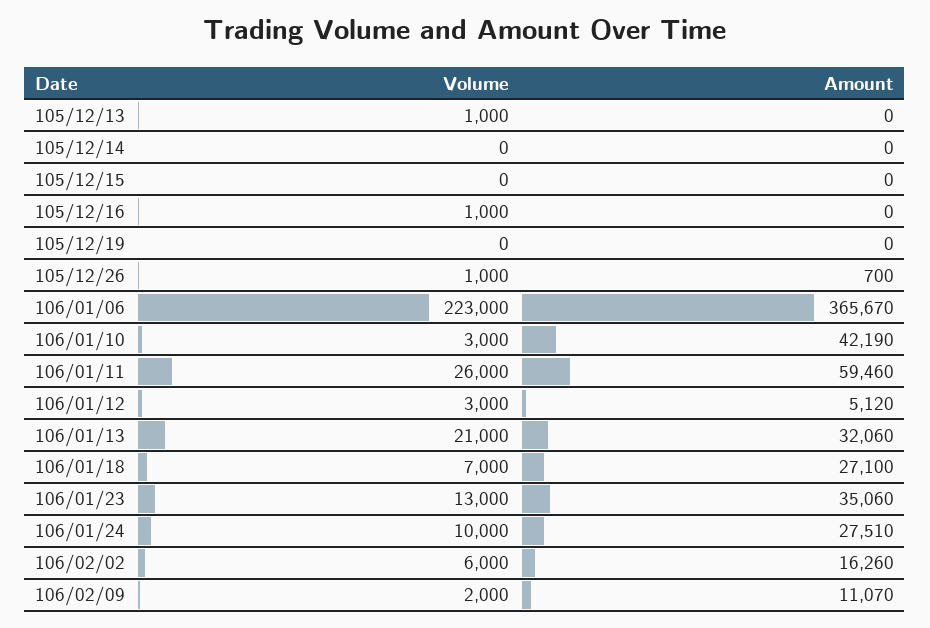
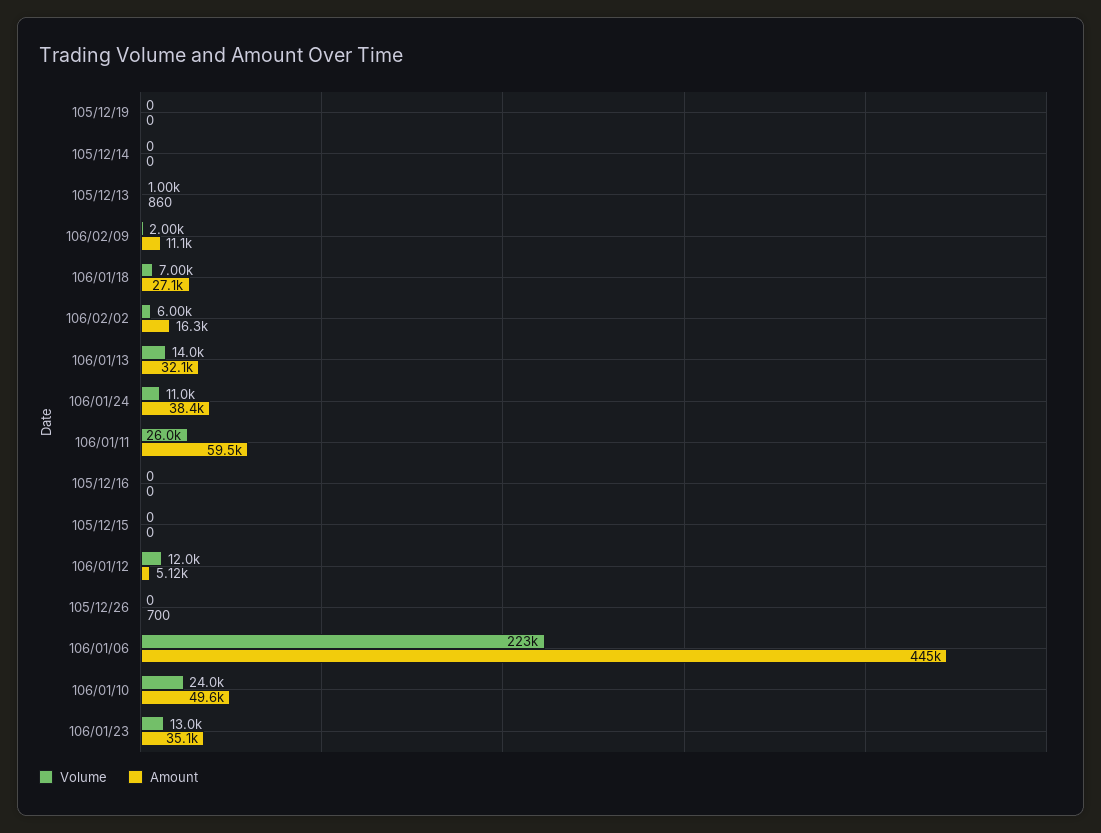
Amount, 105/12/13: 0 -> 860
Volume, 105/12/16: 1000 -> 0
Volume, 105/12/26: 1000 -> 0
Amount, 106/01/06: 365670 -> 445000
Volume, 106/01/10: 3000 -> 24000
Amount, 106/01/10: 42190 -> 49600
Volume, 106/01/12: 3000 -> 12000
Volume, 106/01/13: 21000 -> 14000
Volume, 106/01/24: 10000 -> 11000
Amount, 106/01/24: 27510 -> 38400

